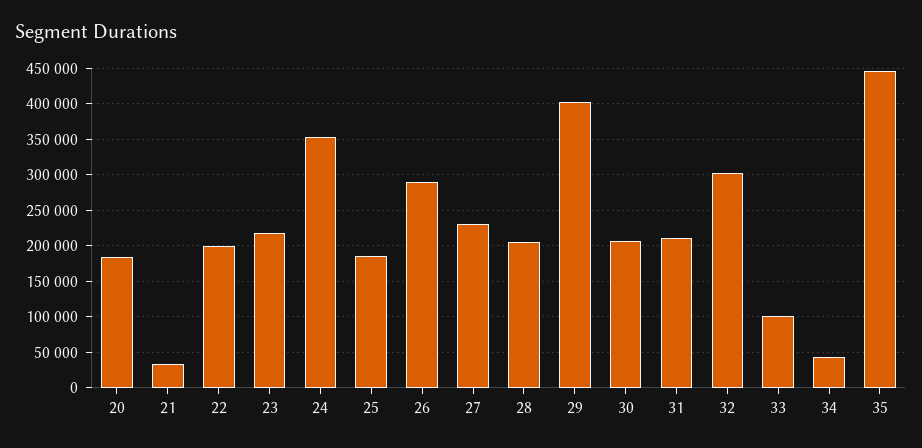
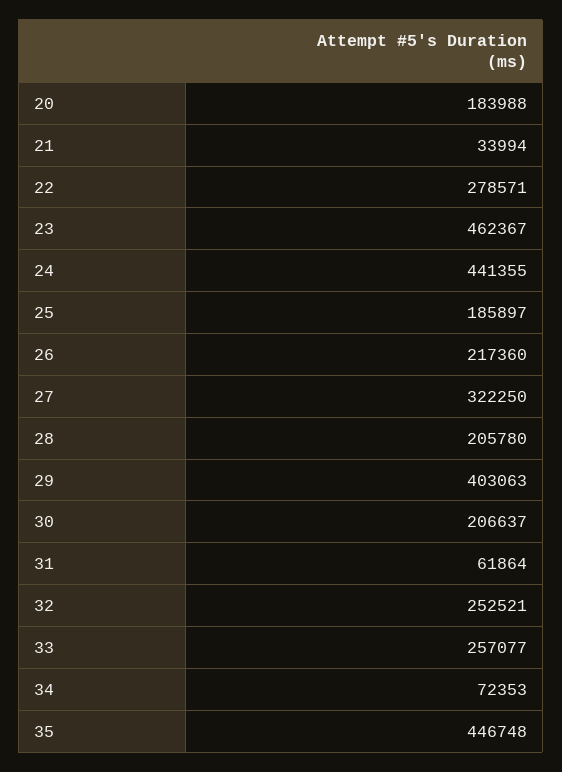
22: 200000 -> 278571
23: 220000 -> 462367
24: 350000 -> 441355
26: 290000 -> 217360
27: 230000 -> 322250
31: 210000 -> 61864
32: 300000 -> 252521
33: 100000 -> 257077
34: 40000 -> 72353

